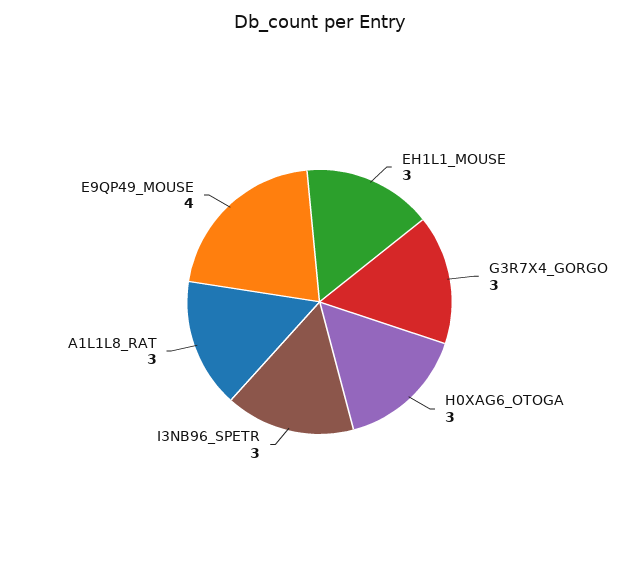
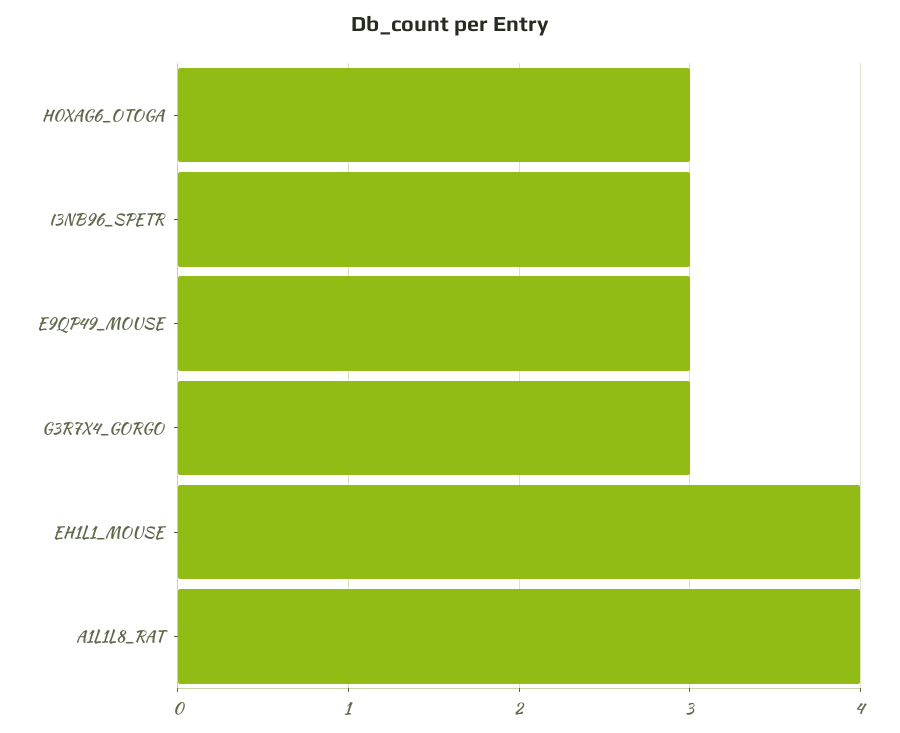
EH1L1_MOUSE: 3 -> 4
A1L1L8_RAT: 3 -> 4
E9QP49_MOUSE: 4 -> 3

